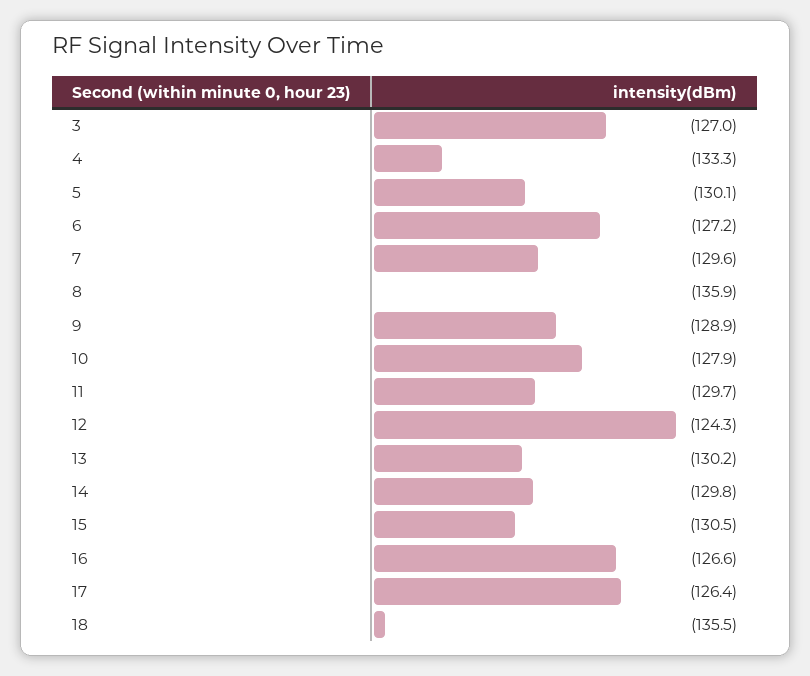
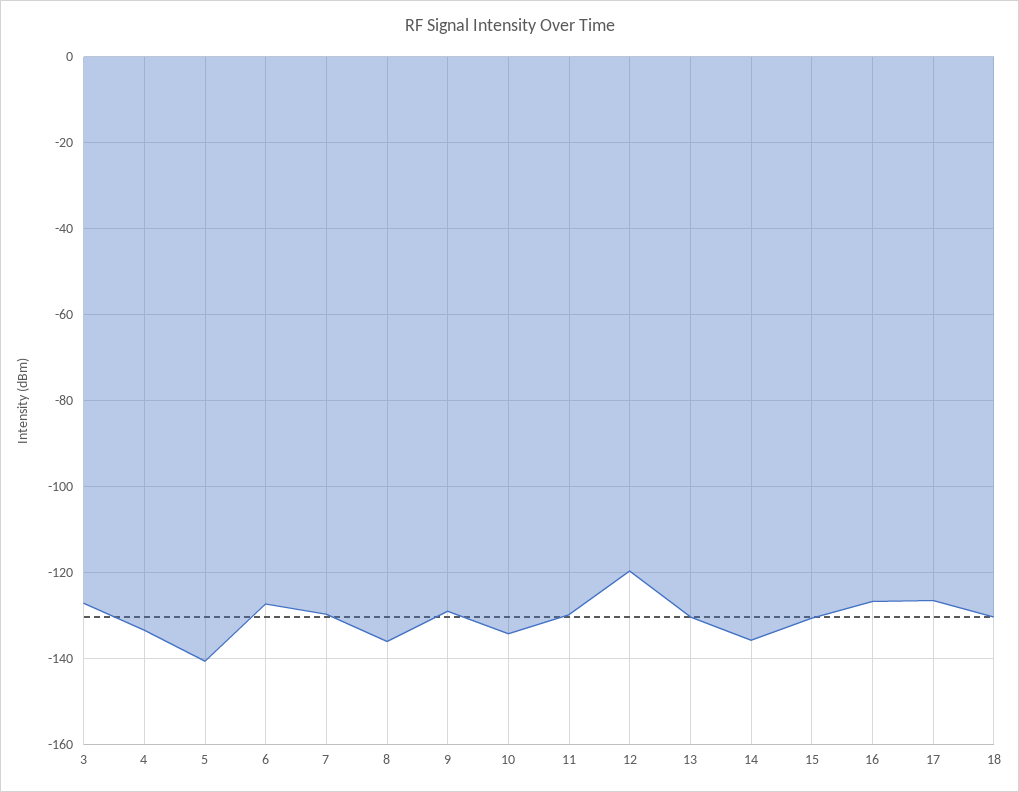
5: -130.1 -> -140
10: -127.9 -> -134
12: -124.3 -> -120
14: -129.8 -> -136
18: -135.5 -> -130

